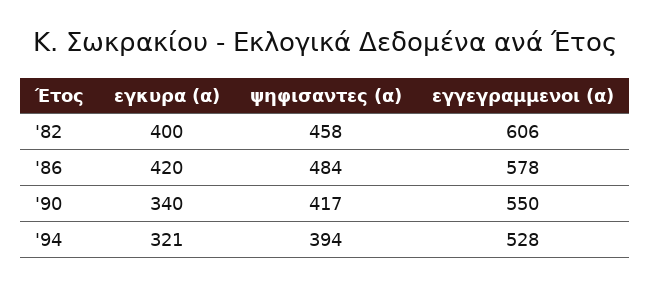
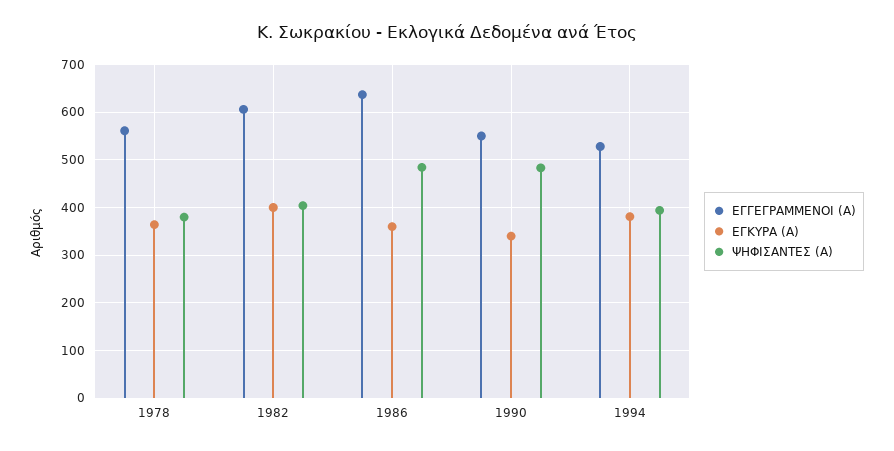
ψηφισαντες (α), '82: 458 -> 400
εγκυρα (α), '86: 420 -> 360
εγγεγραμμενοι (α), '86: 578 -> 640
ψηφισαντες (α), '90: 417 -> 480
εγκυρα (α), '94: 321 -> 380
εγγεγραμμενοι (α), 1978: none -> 560
εγκυρα (α), 1978: none -> 360
ψηφισαντες (α), 1978: none -> 380

